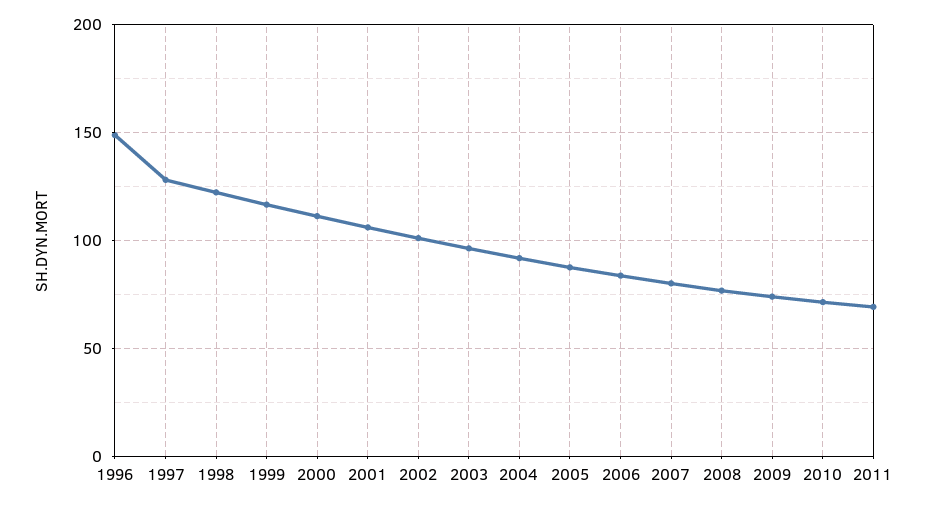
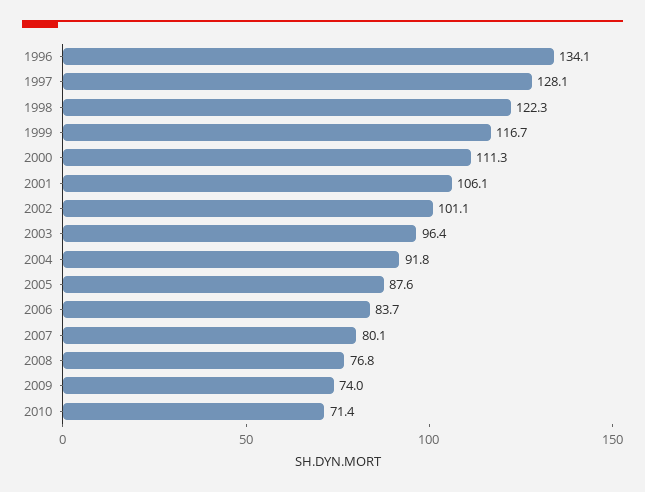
1996: 150 -> 134.1
2011: 70 -> none

